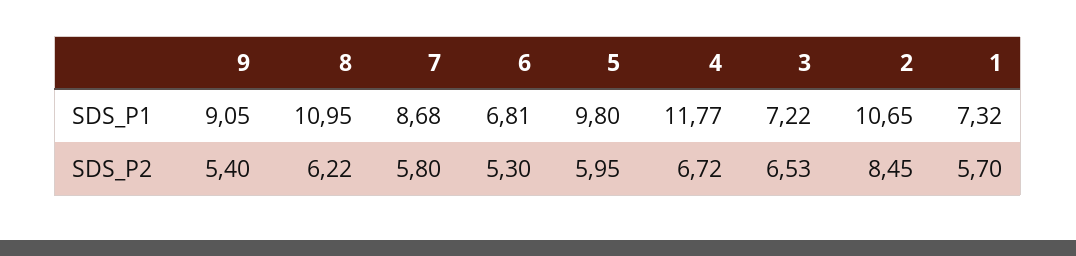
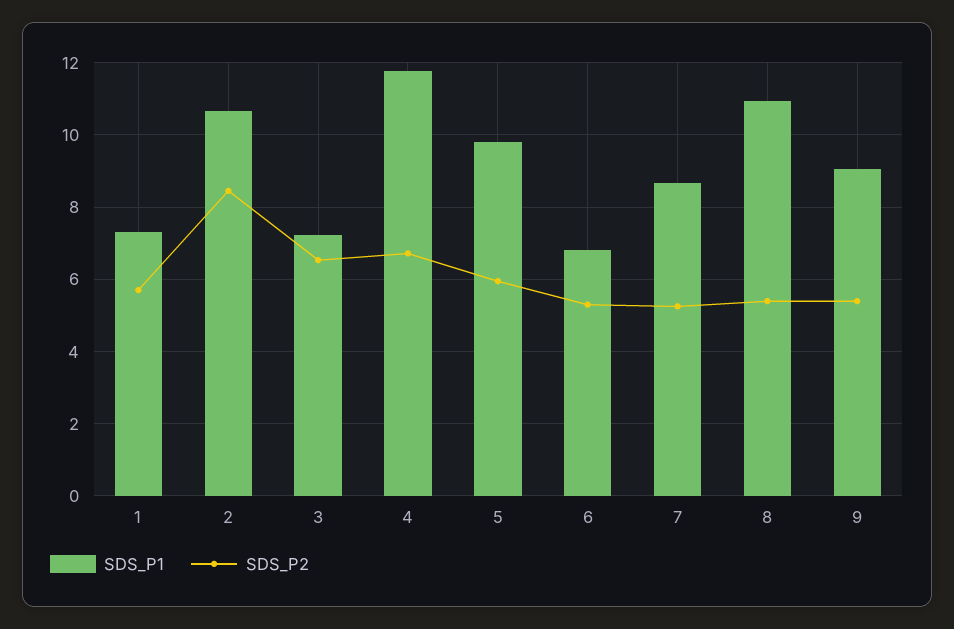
SDS_P2, 8: 6.22 -> 5.4
SDS_P2, 7: 5.8 -> 5.2

